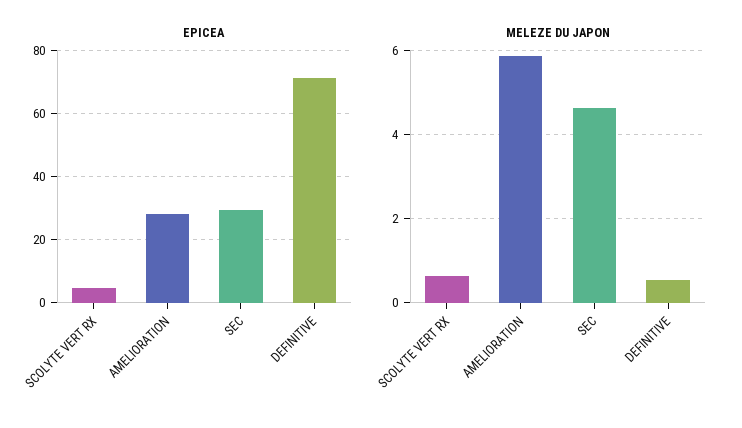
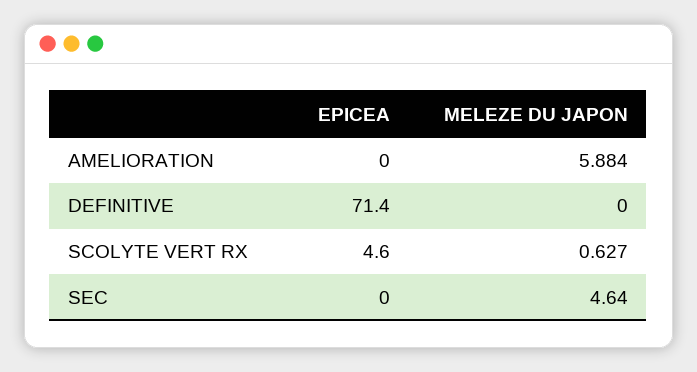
EPICEA, AMELIORATION: 28 -> 0
EPICEA, SEC: 30 -> 0
MELEZE DU JAPON, DEFINITIVE: 0.6 -> 0

